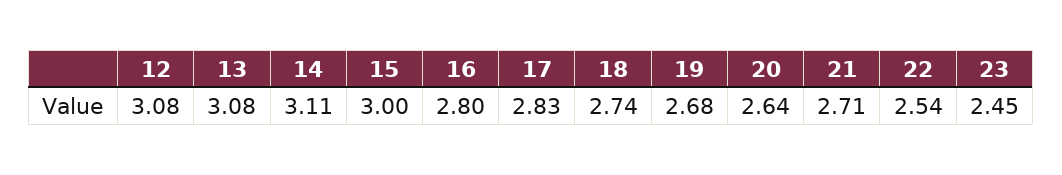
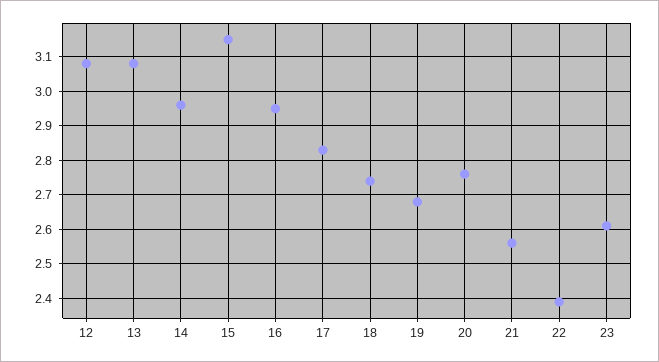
14: 3.11 -> 2.95
15: 3 -> 3.15
16: 2.8 -> 2.95
20: 2.64 -> 2.75
21: 2.71 -> 2.55
22: 2.54 -> 2.4
23: 2.45 -> 2.6

